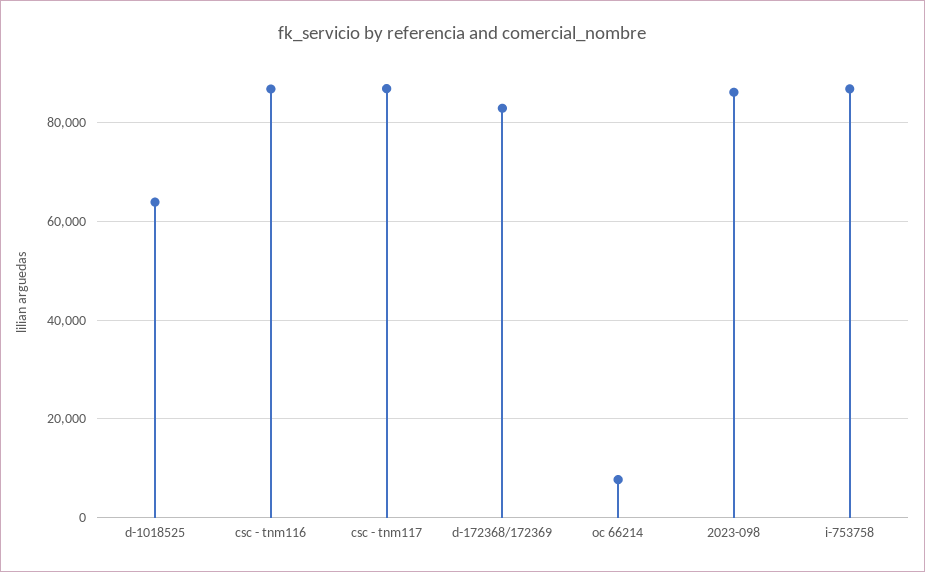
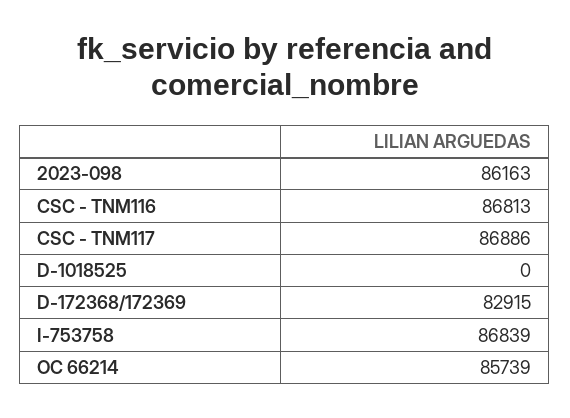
d-1018525: 64000 -> 0
oc 66214: 8000 -> 85739

